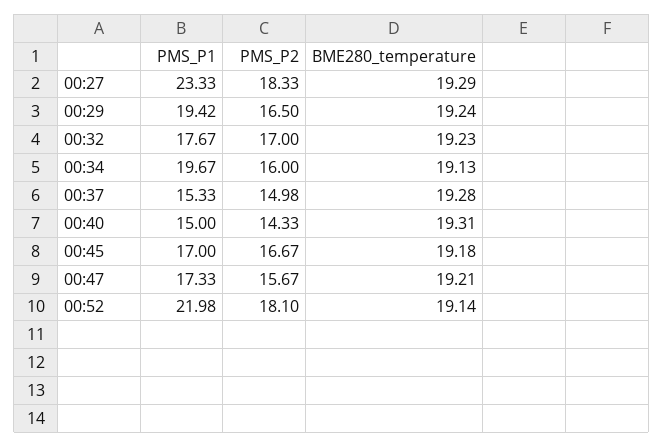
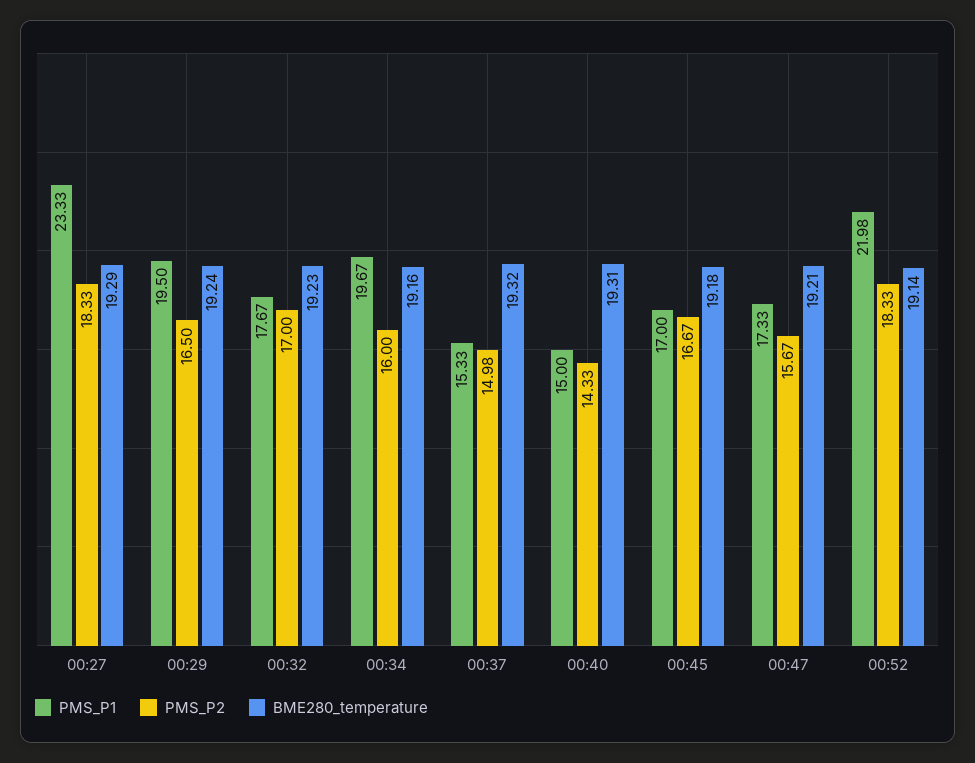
PMS_P1, 00:29: 19.42 -> 19.5
BME280_temperature, 00:34: 19.13 -> 19.16
BME280_temperature, 00:37: 19.28 -> 19.32
PMS_P2, 00:52: 18.1 -> 18.33

